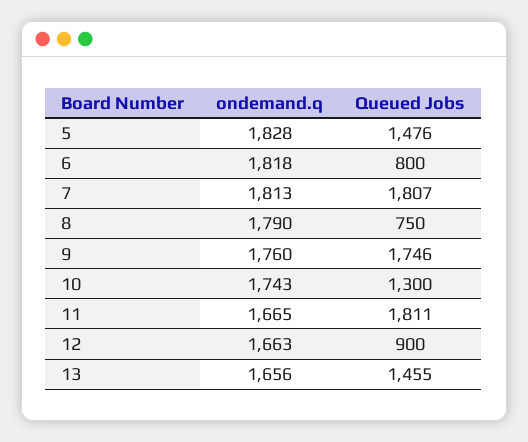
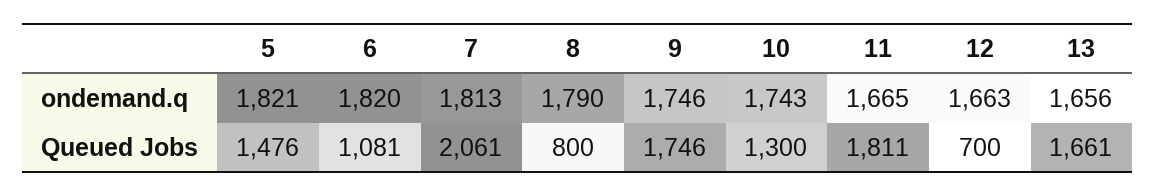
ondemand.q, 5: 1828 -> 1821
ondemand.q, 6: 1818 -> 1820
Queued Jobs, 6: 800 -> 1081
Queued Jobs, 7: 1807 -> 2061
Queued Jobs, 8: 750 -> 800
ondemand.q, 9: 1760 -> 1746
Queued Jobs, 12: 900 -> 700
Queued Jobs, 13: 1455 -> 1661

